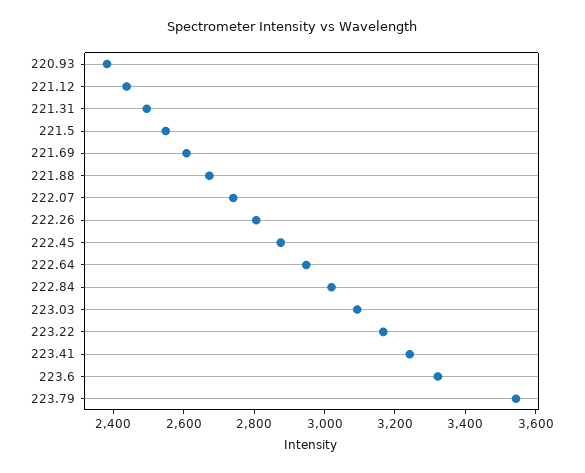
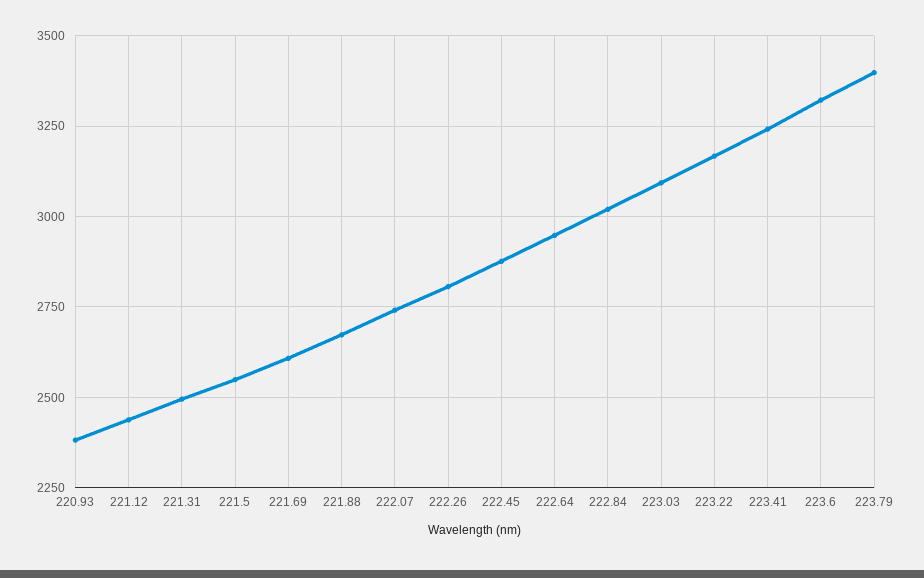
223.79: 3550 -> 3400

